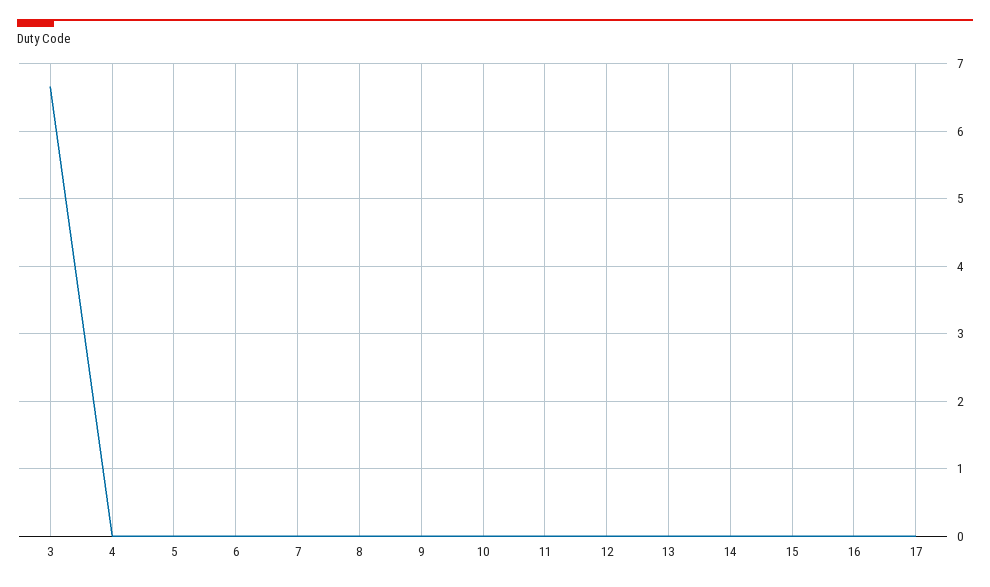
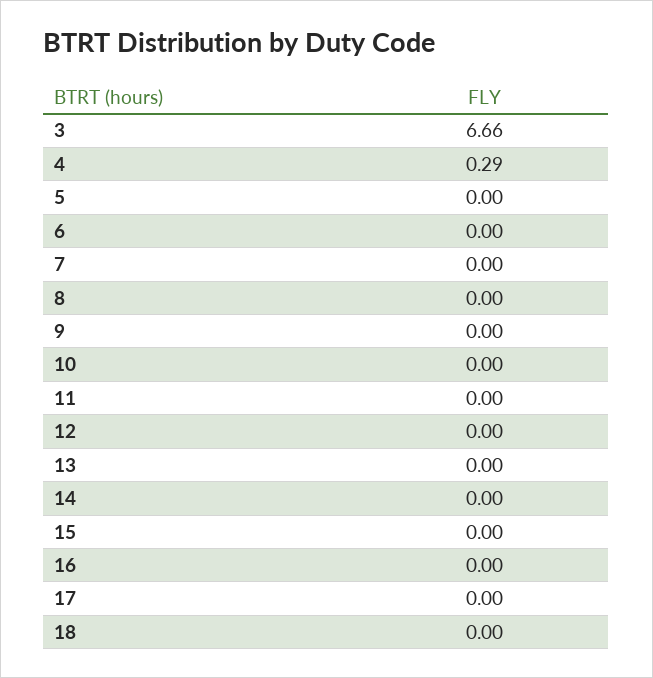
4: 0 -> 0.29
18: none -> 0

